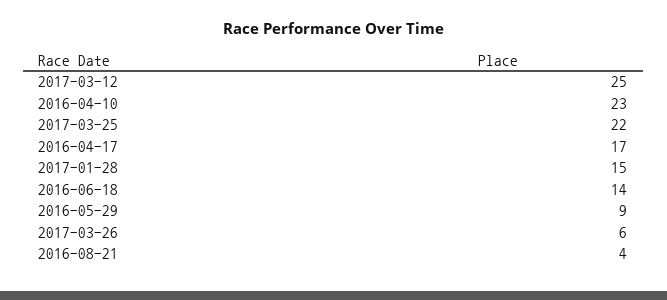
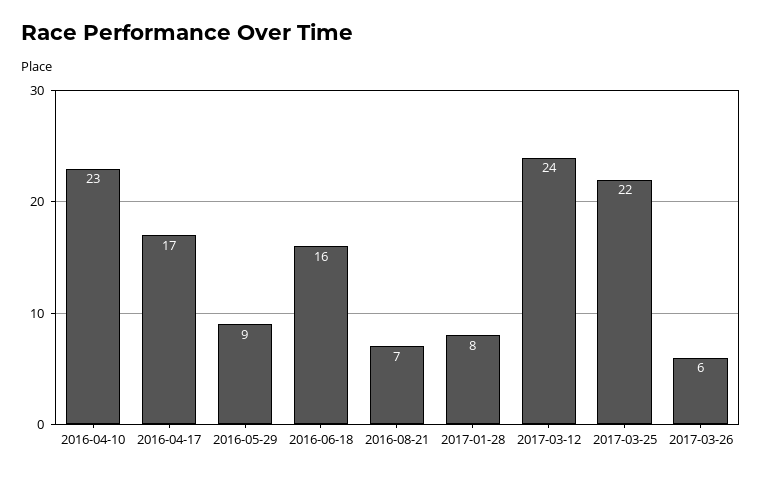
2017-03-12: 25 -> 24
2017-01-28: 15 -> 8
2016-06-18: 14 -> 16
2016-08-21: 4 -> 7

